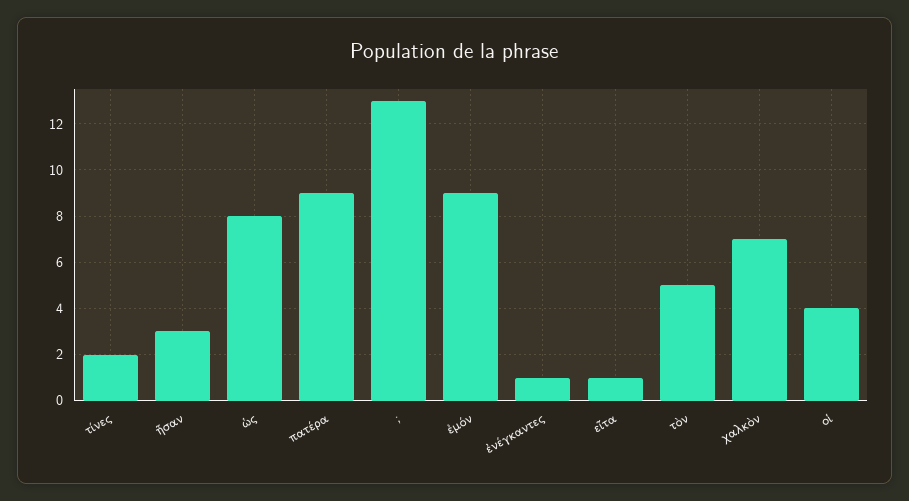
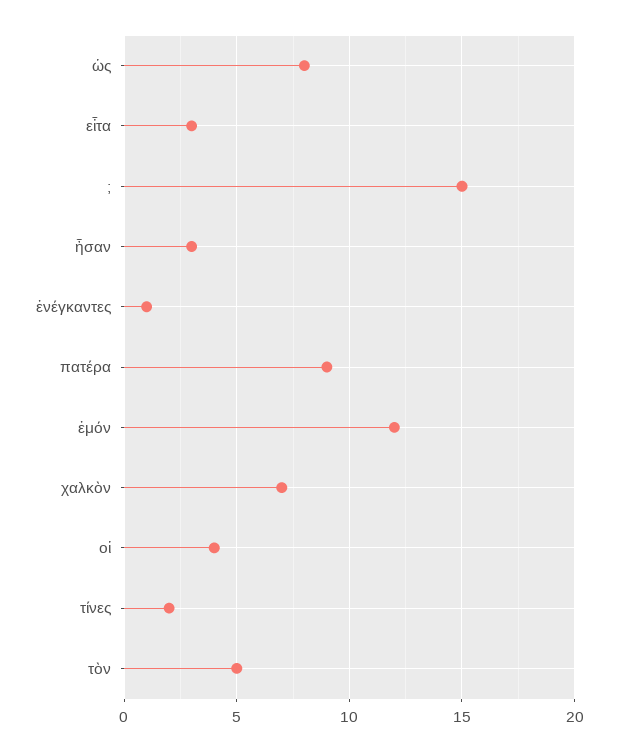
;: 13 -> 15
ἐμόν: 9 -> 12
εἶτα: 1 -> 3

